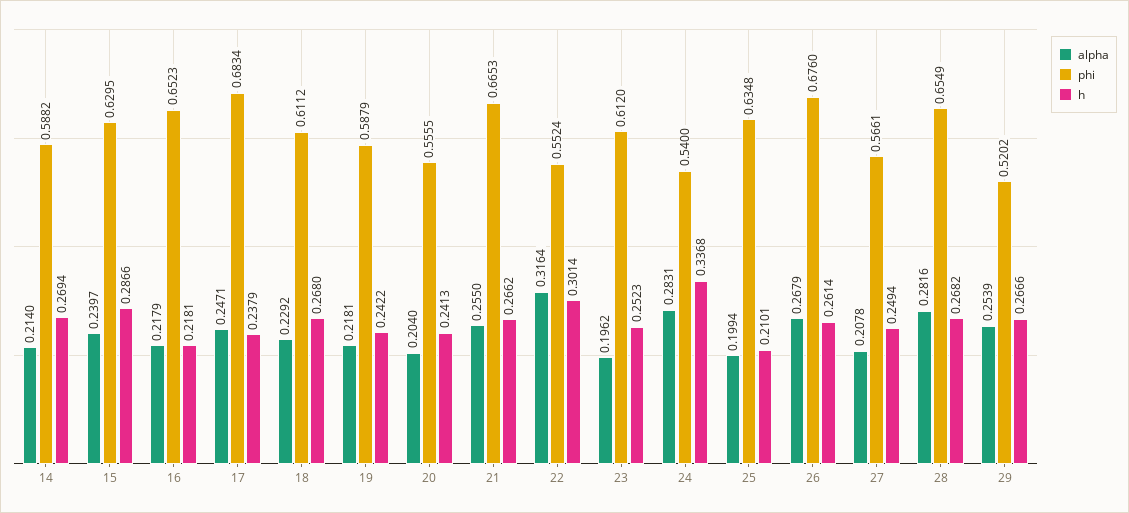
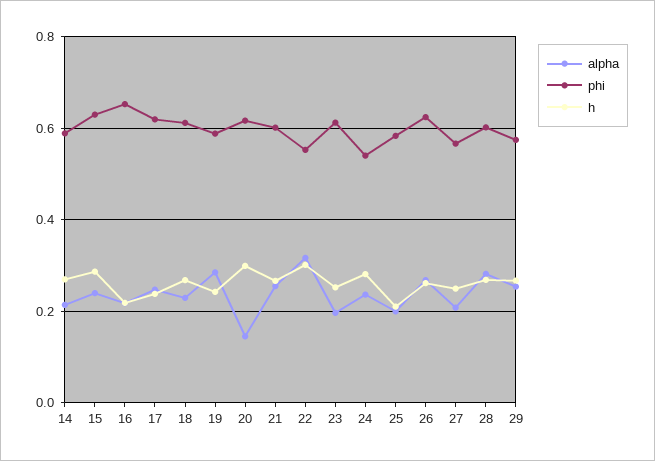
phi, 17: 0.6834 -> 0.62
alpha, 19: 0.2181 -> 0.28
alpha, 20: 0.204 -> 0.14
phi, 20: 0.5555 -> 0.62
h, 20: 0.2413 -> 0.3
phi, 21: 0.6653 -> 0.6
alpha, 24: 0.2831 -> 0.24
h, 24: 0.3368 -> 0.28
phi, 25: 0.6348 -> 0.58
phi, 26: 0.676 -> 0.62
phi, 28: 0.6549 -> 0.6
phi, 29: 0.5202 -> 0.58

